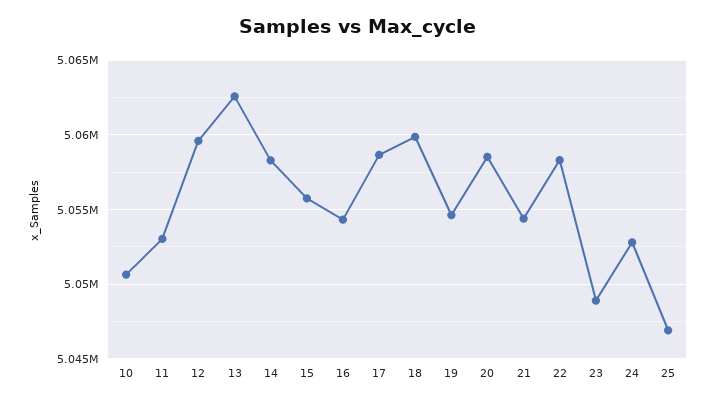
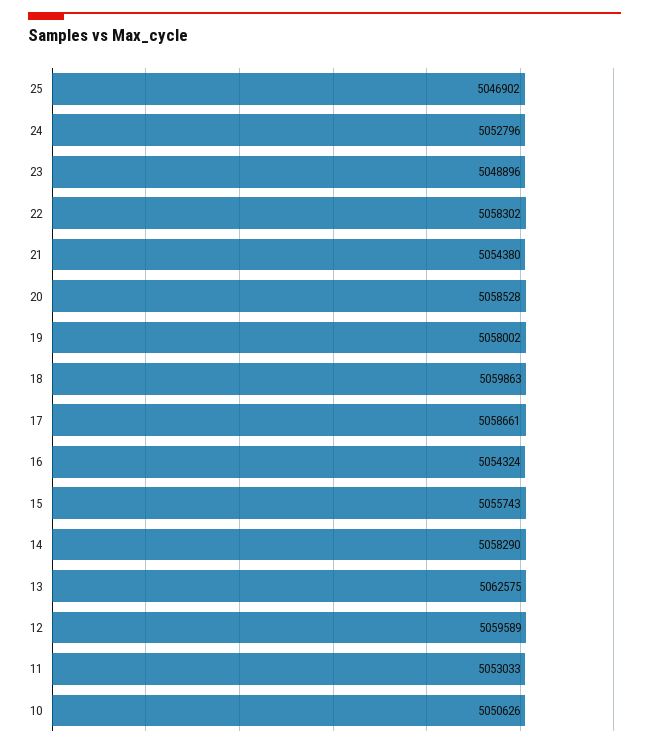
19: 5054500 -> 5058002

